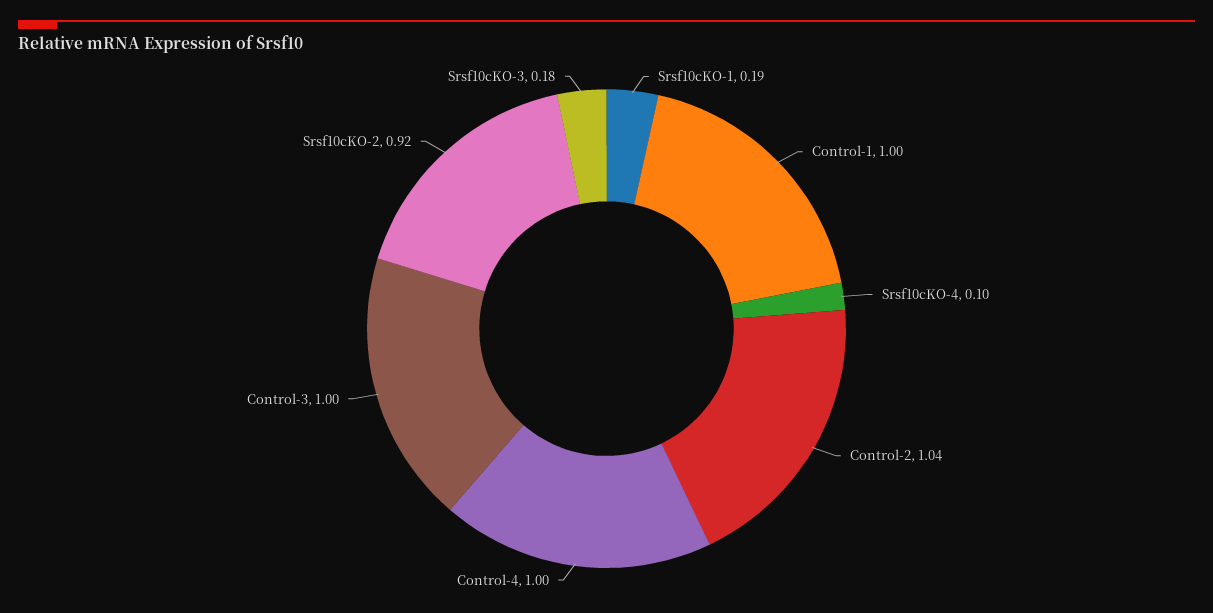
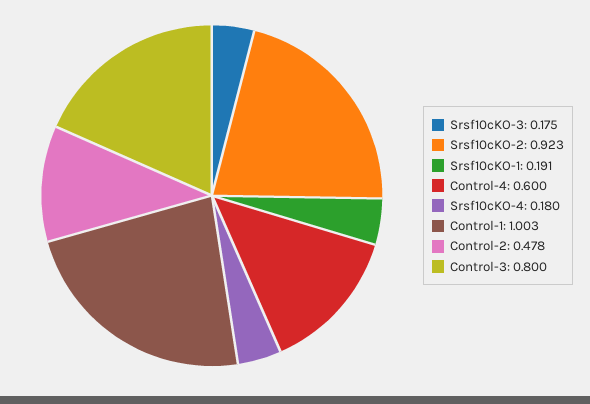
Srsf10cKO-4: 0.1 -> 0.18
Control-2: 1.04 -> 0.478
Control-4: 1 -> 0.6
Control-3: 1 -> 0.8

